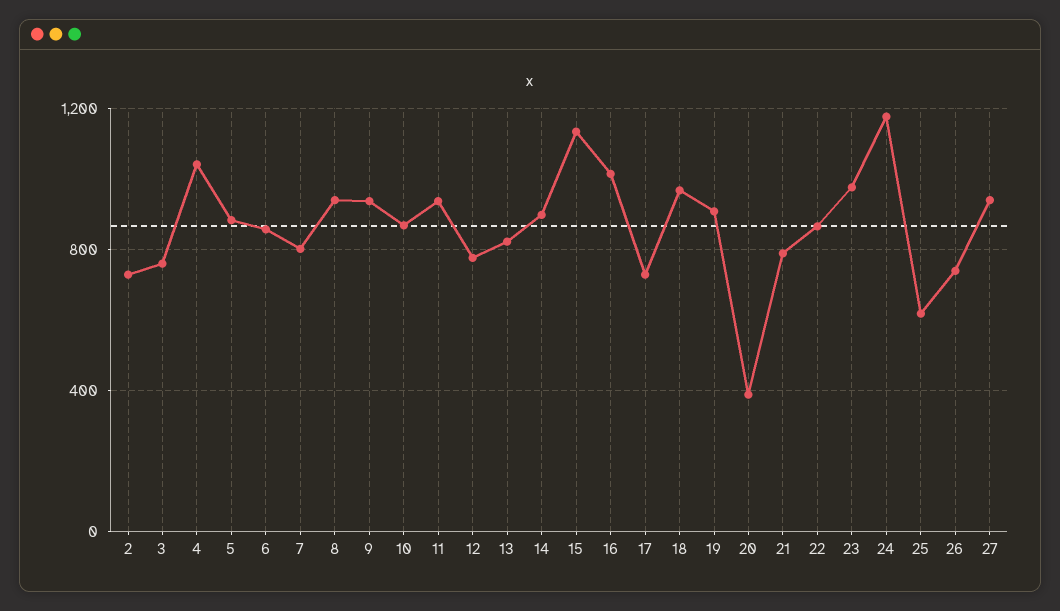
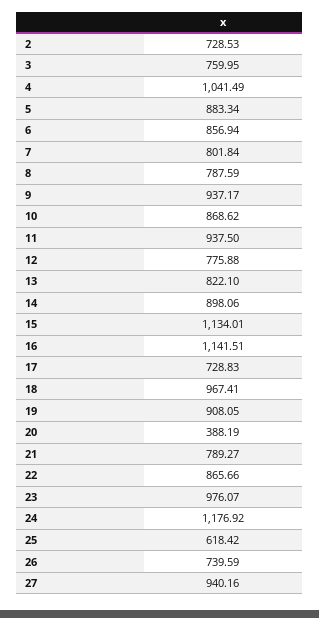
8: 950 -> 787.59
16: 1000 -> 1141.51

